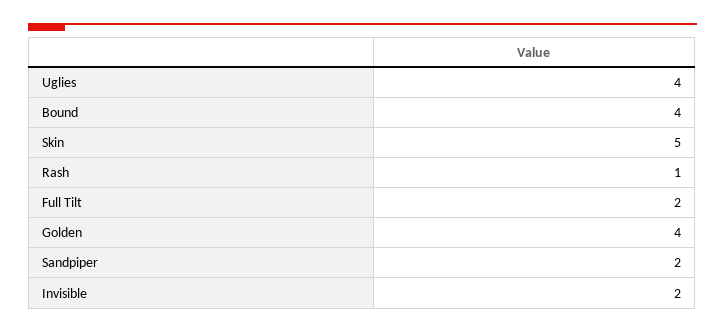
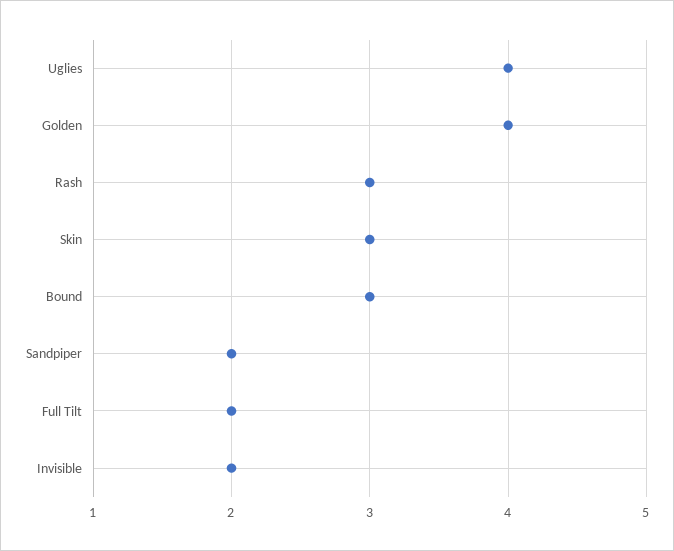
Bound: 4 -> 3
Skin: 5 -> 3
Rash: 1 -> 3

